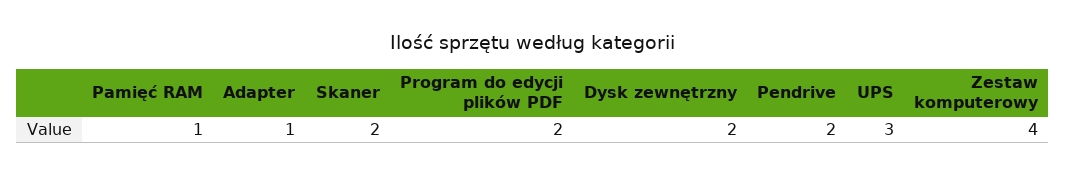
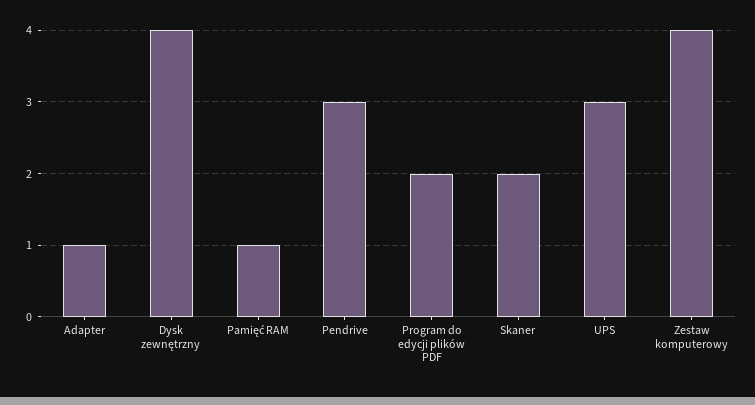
Dysk zewnętrzny: 2 -> 4
Pendrive: 2 -> 3

